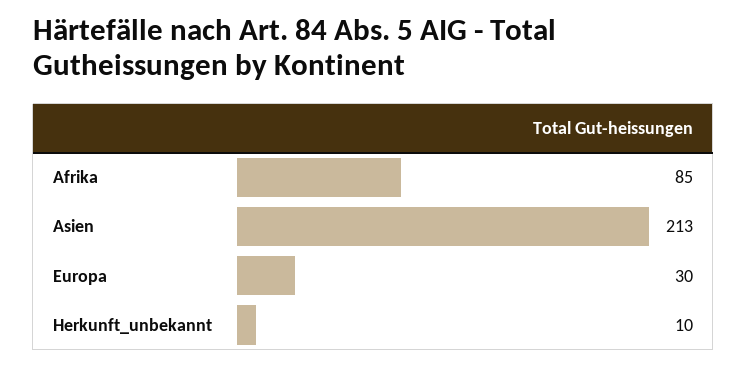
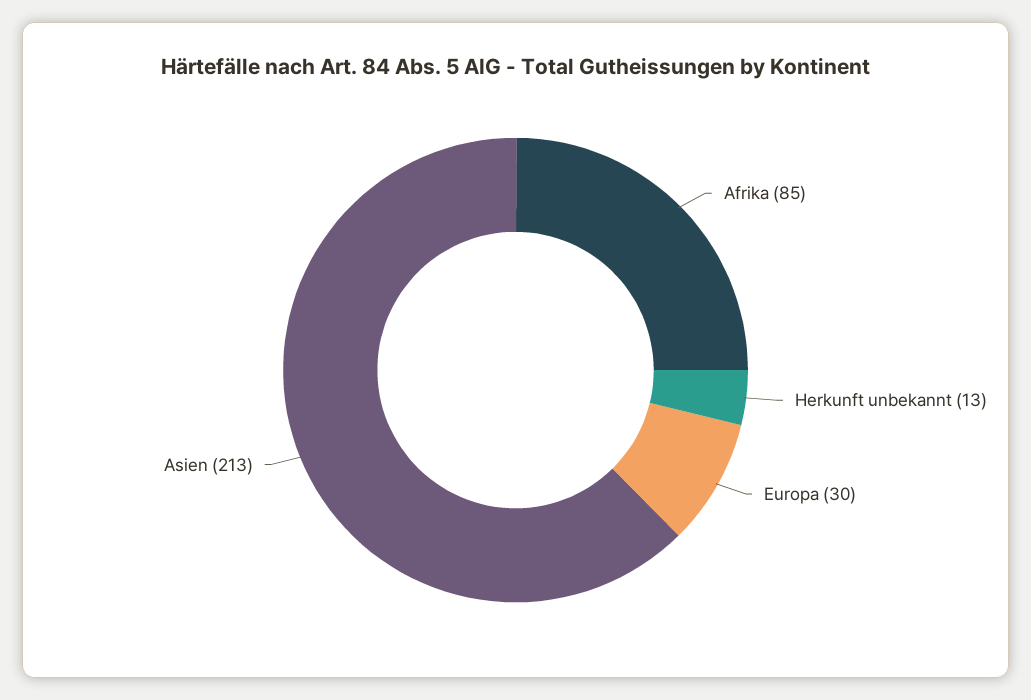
Herkunft_unbekannt: 10 -> 13

